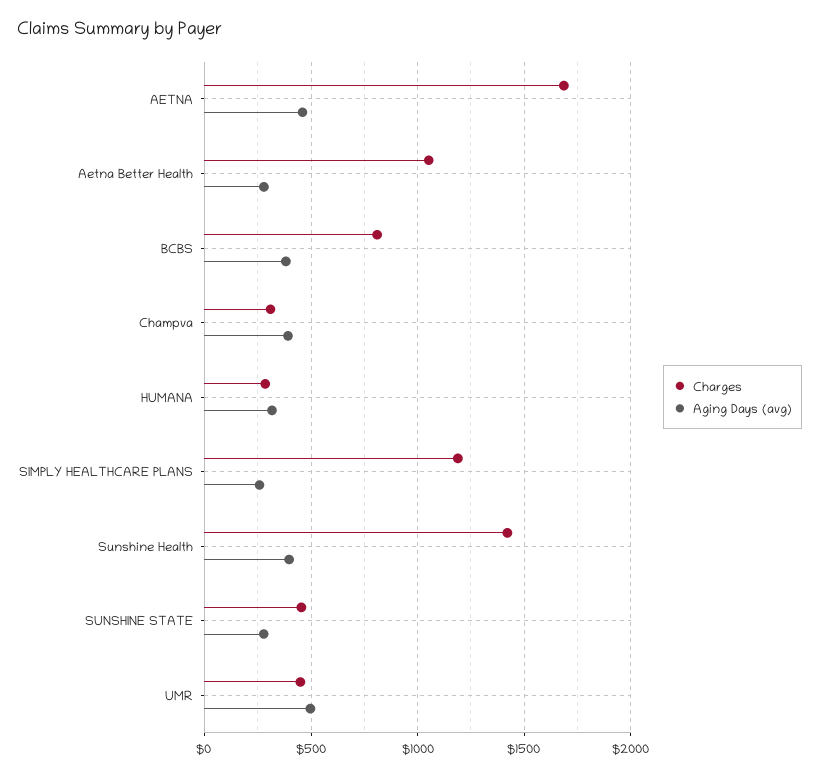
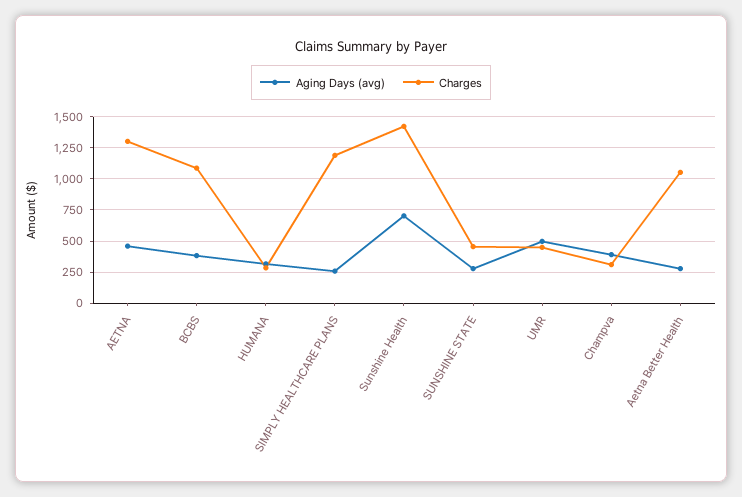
Charges, AETNA: 1700 -> 1300
Charges, BCBS: 800 -> 1100
Aging Days (avg), Sunshine Health: 400 -> 700

